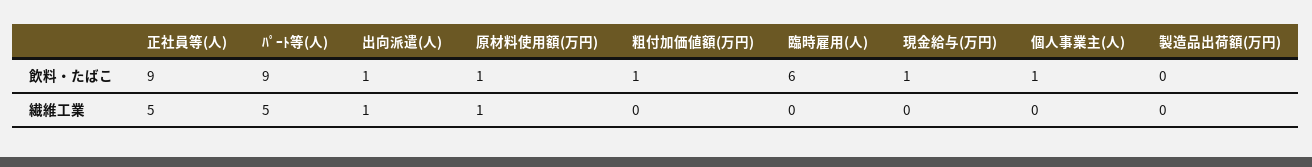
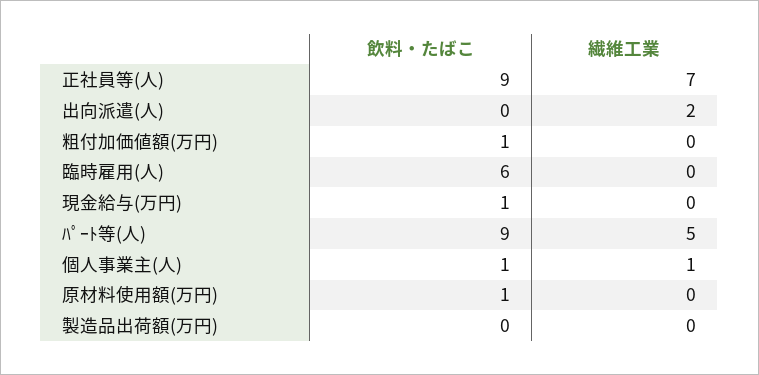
出向派遣(人), 飲料・たばこ: 1 -> 0
正社員等(人), 繊維工業: 5 -> 7
出向派遣(人), 繊維工業: 1 -> 2
原材料使用額(万円), 繊維工業: 1 -> 0
個人事業主(人), 繊維工業: 0 -> 1

